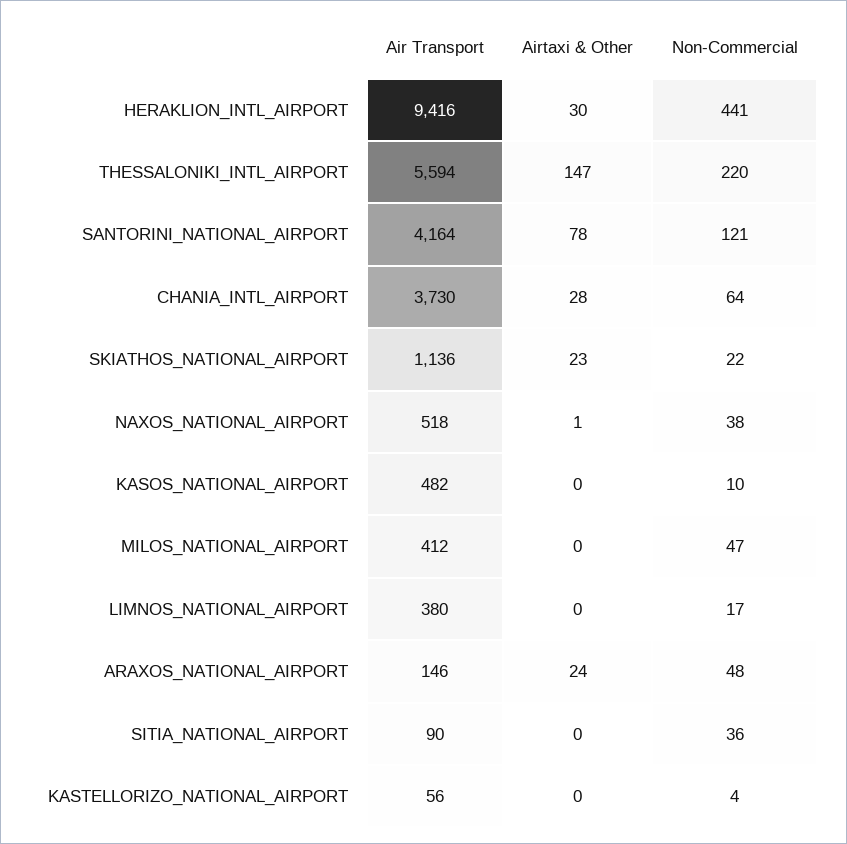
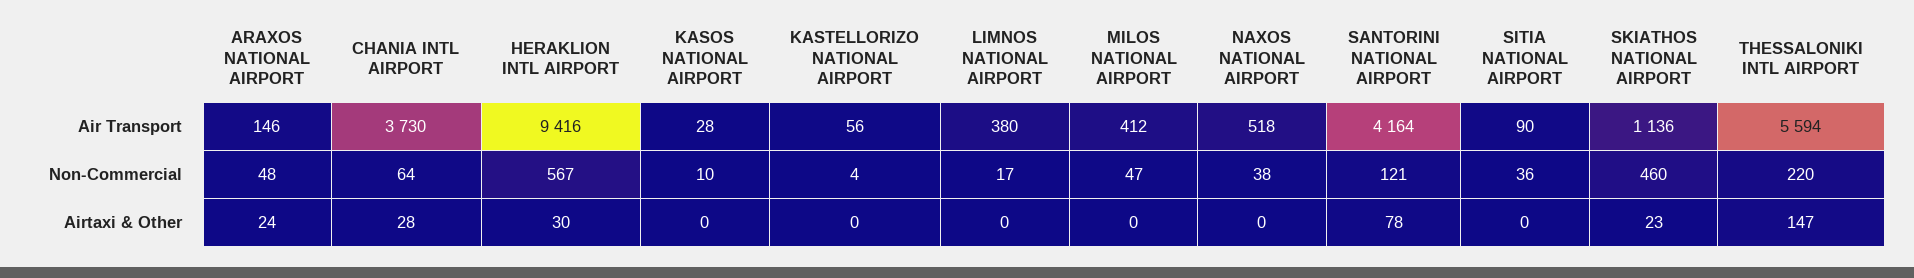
Non-Commercial, HERAKLION_INTL_AIRPORT: 441 -> 567
Non-Commercial, SKIATHOS_NATIONAL_AIRPORT: 22 -> 460
Airtaxi & Other, NAXOS_NATIONAL_AIRPORT: 1 -> 0
Air Transport, KASOS_NATIONAL_AIRPORT: 482 -> 28

